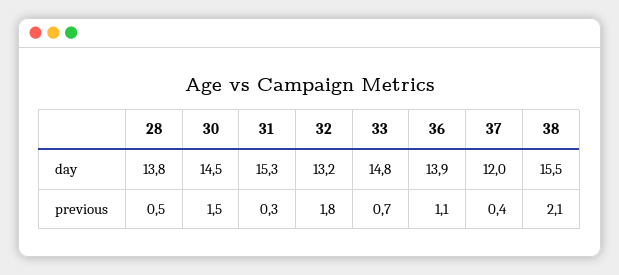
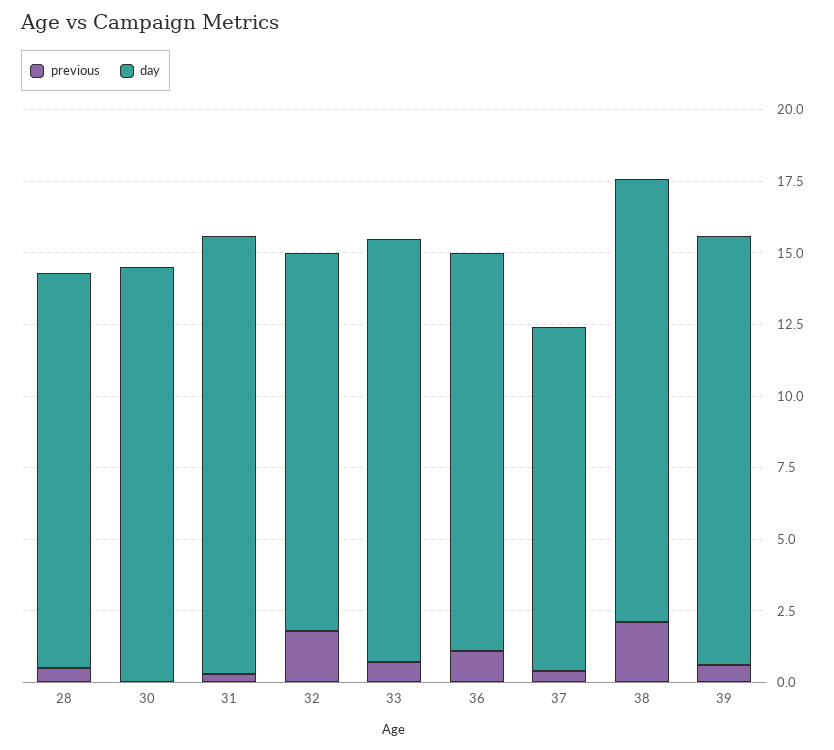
previous, 30: 1.5 -> 0
previous, 39: none -> 0.5
day, 39: none -> 15

